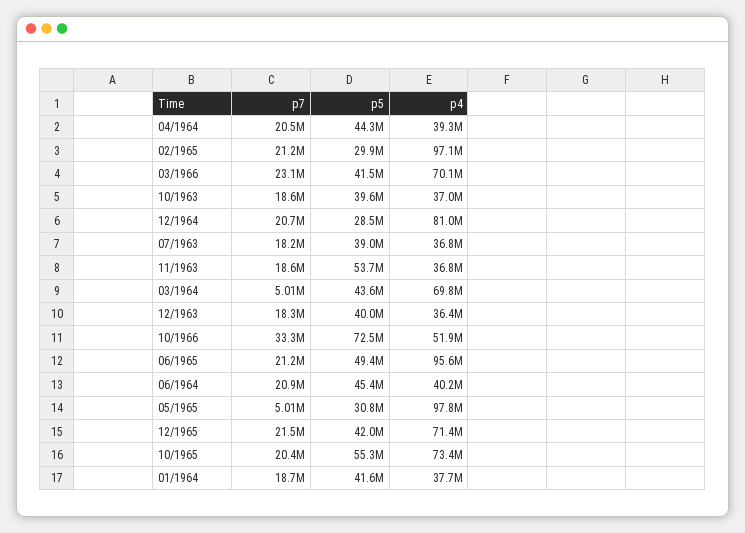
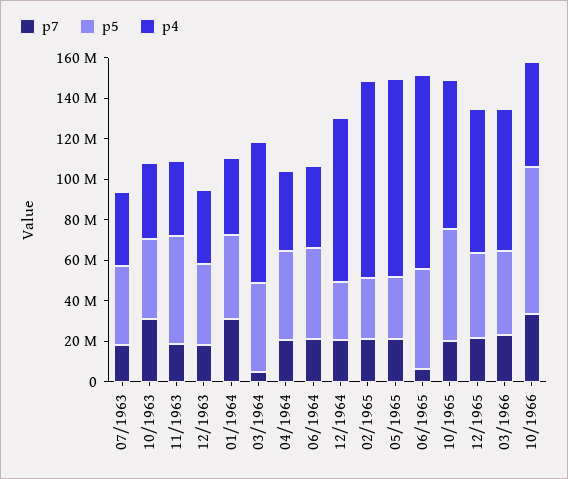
p7, 10/1963: 18600000 -> 30000000
p7, 06/1965: 21200000 -> 5000000
p7, 05/1965: 5010000 -> 20000000
p7, 01/1964: 18700000 -> 30000000

